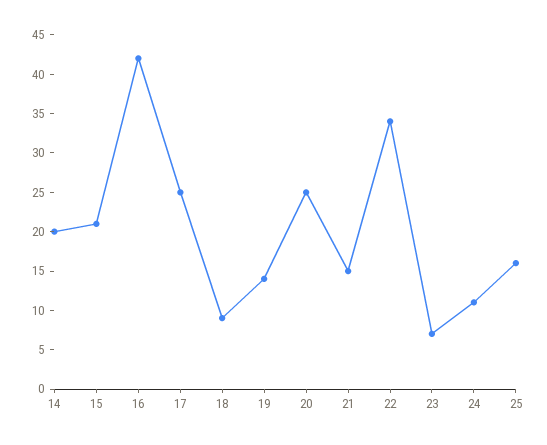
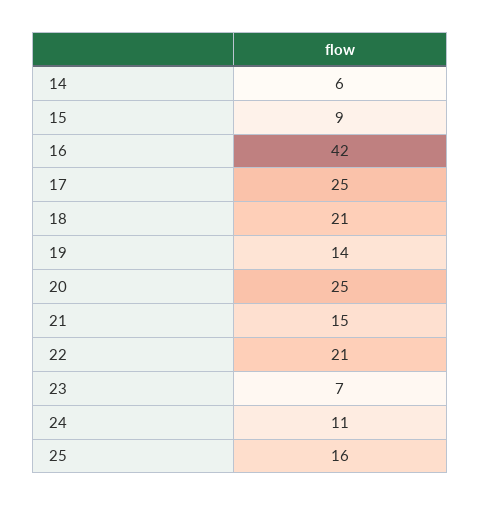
14: 20 -> 6
15: 20 -> 9
18: 10 -> 21
22: 35 -> 21

